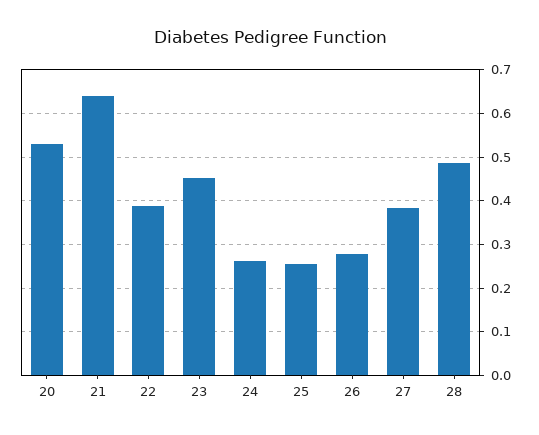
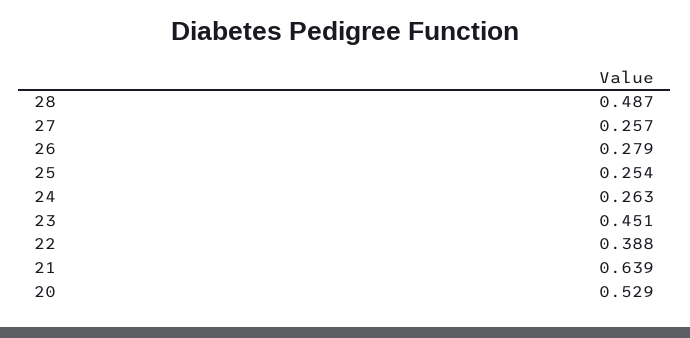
27: 0.38 -> 0.257

